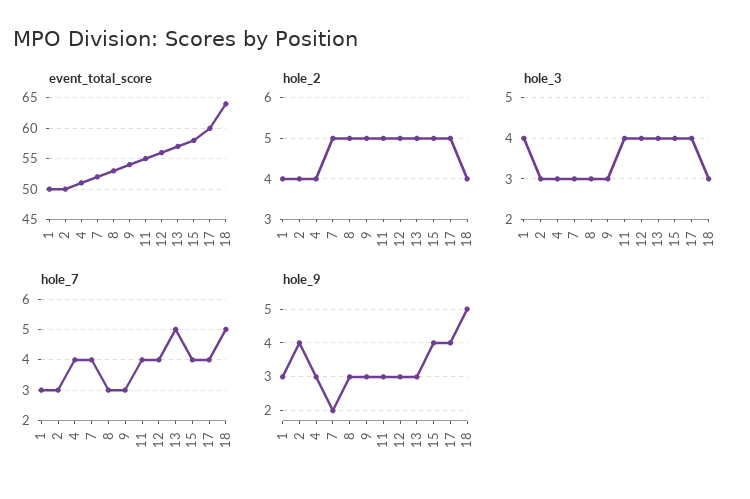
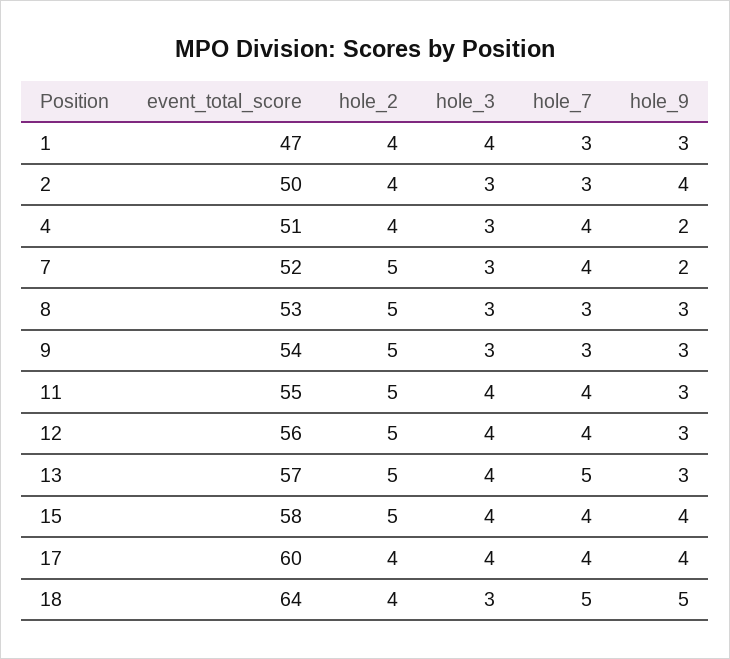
event_total_score, 1: 50 -> 47
hole_2, 17: 5 -> 4
hole_9, 4: 3 -> 2

